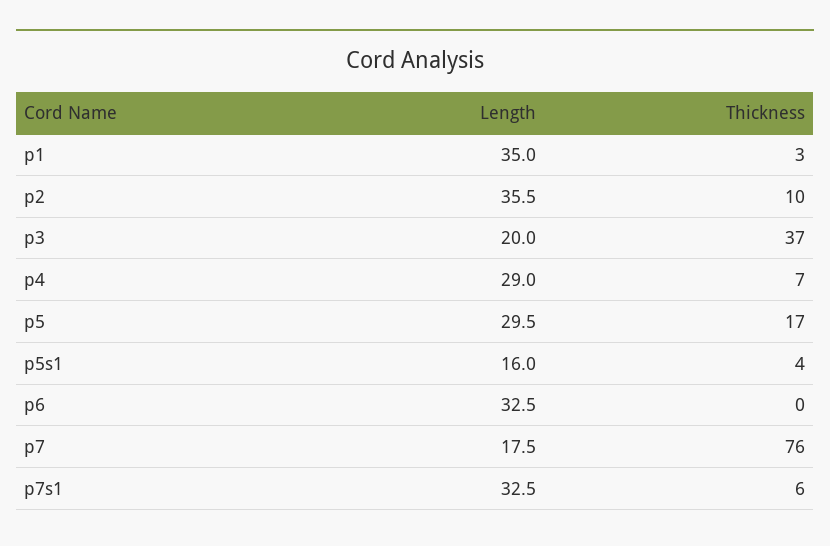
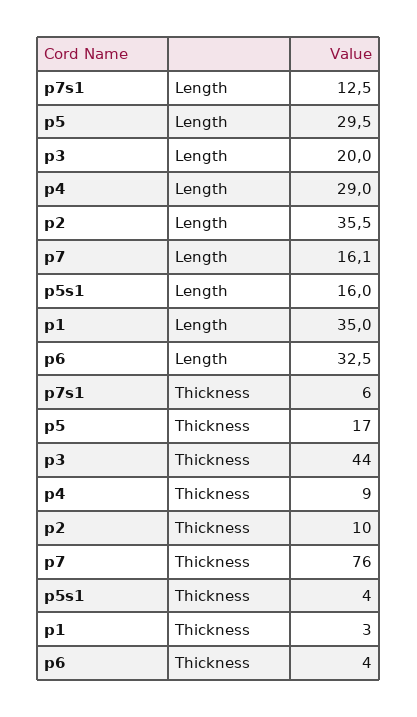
Thickness, p3: 37 -> 44
Thickness, p4: 7 -> 9
Thickness, p6: 0 -> 4
Length, p7: 17.5 -> 16.1
Length, p7s1: 32.5 -> 12.5

